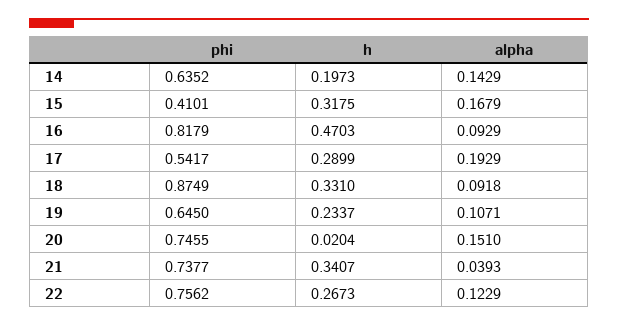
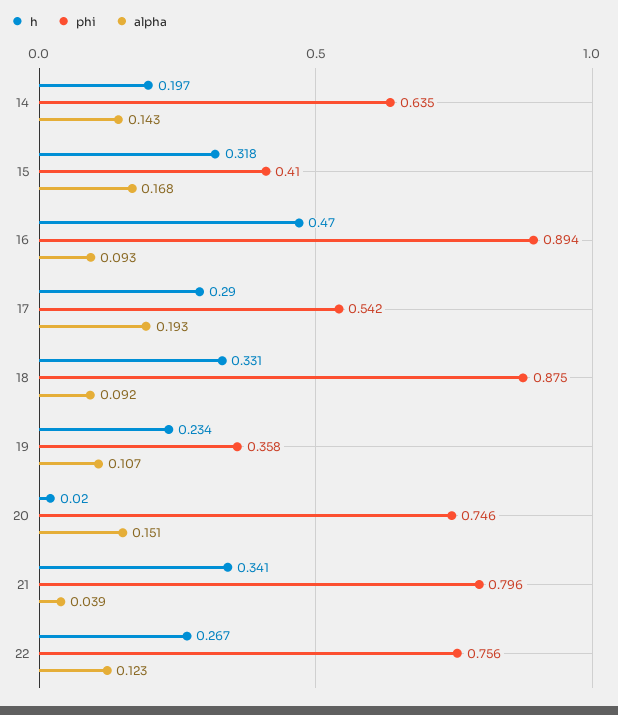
phi, 16: 0.8179 -> 0.894
phi, 19: 0.645 -> 0.358
phi, 21: 0.7377 -> 0.796

